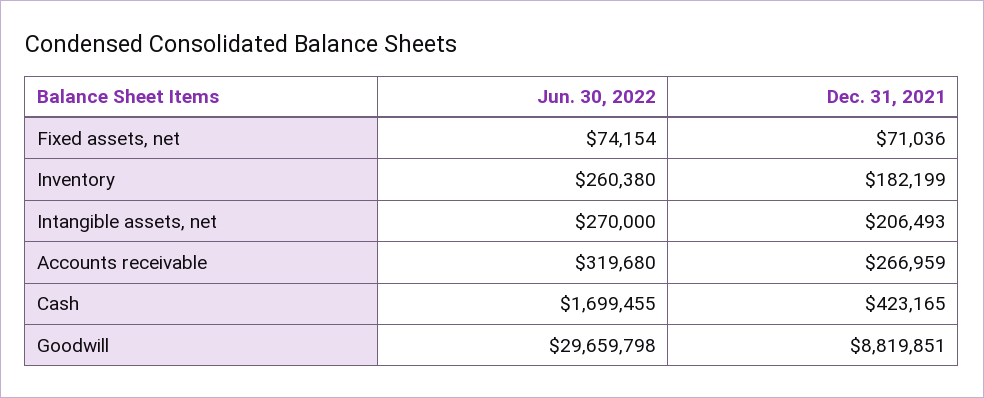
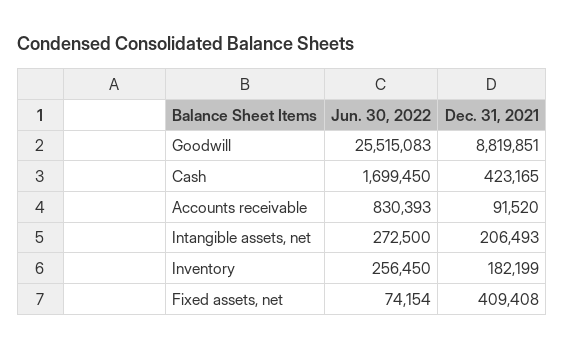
Dec. 31, 2021, Fixed assets, net: 71036 -> 409408
Jun. 30, 2022, Inventory: 260380 -> 256450
Jun. 30, 2022, Intangible assets, net: 270000 -> 272500
Jun. 30, 2022, Accounts receivable: 319680 -> 830393
Dec. 31, 2021, Accounts receivable: 266959 -> 91520
Jun. 30, 2022, Cash: 1699455 -> 1699450
Jun. 30, 2022, Goodwill: 29659798 -> 25515083

